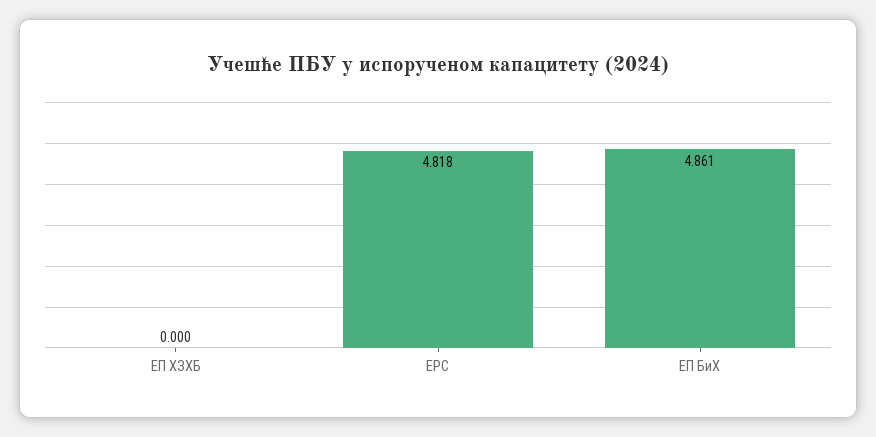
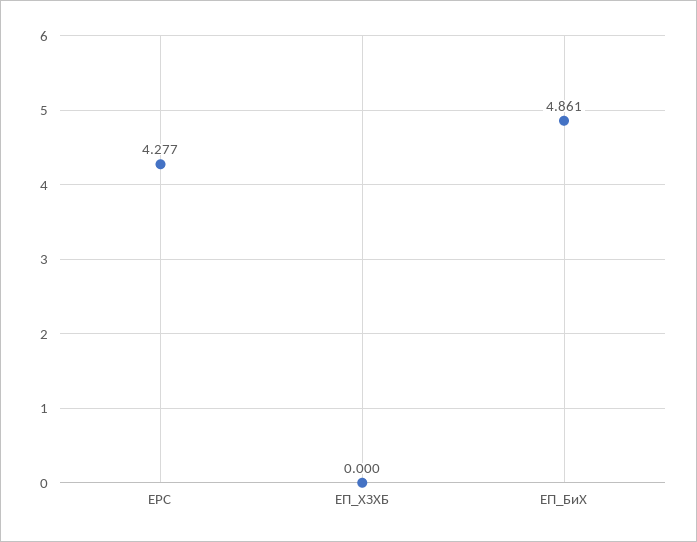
ЕРС: 4.818 -> 4.277

